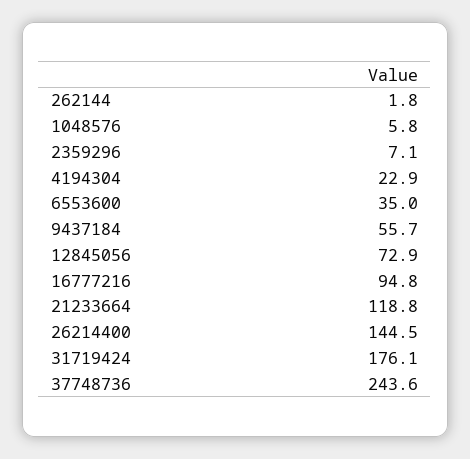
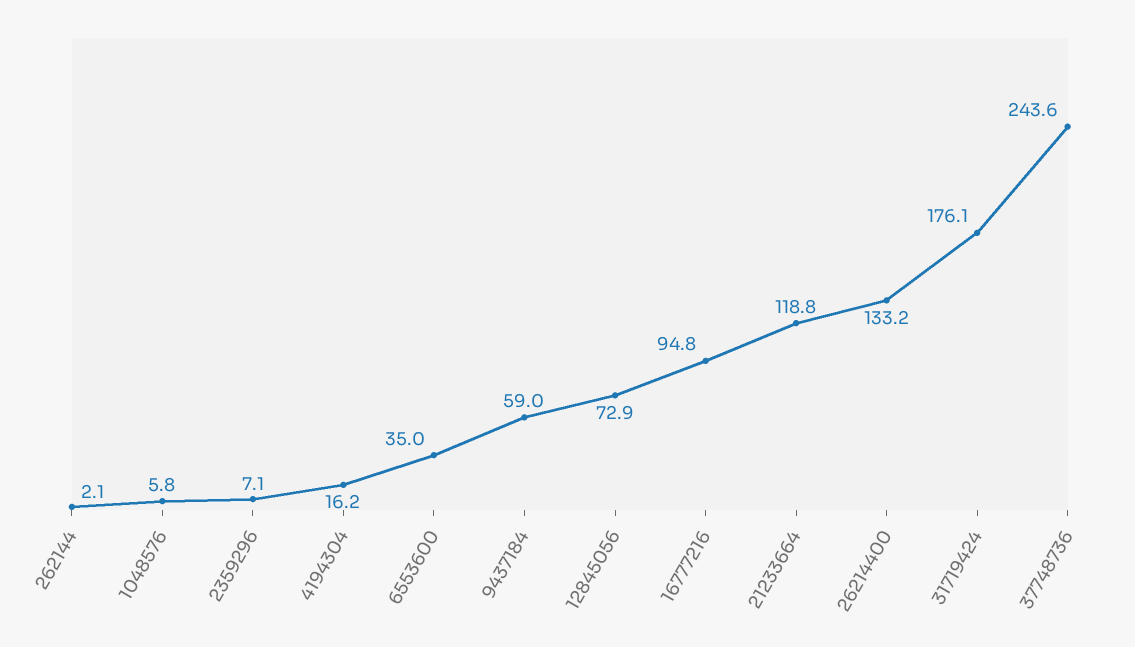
262144: 1.8 -> 2.1
4194304: 22.9 -> 16.2
9437184: 55.7 -> 59
26214400: 144.5 -> 133.2

